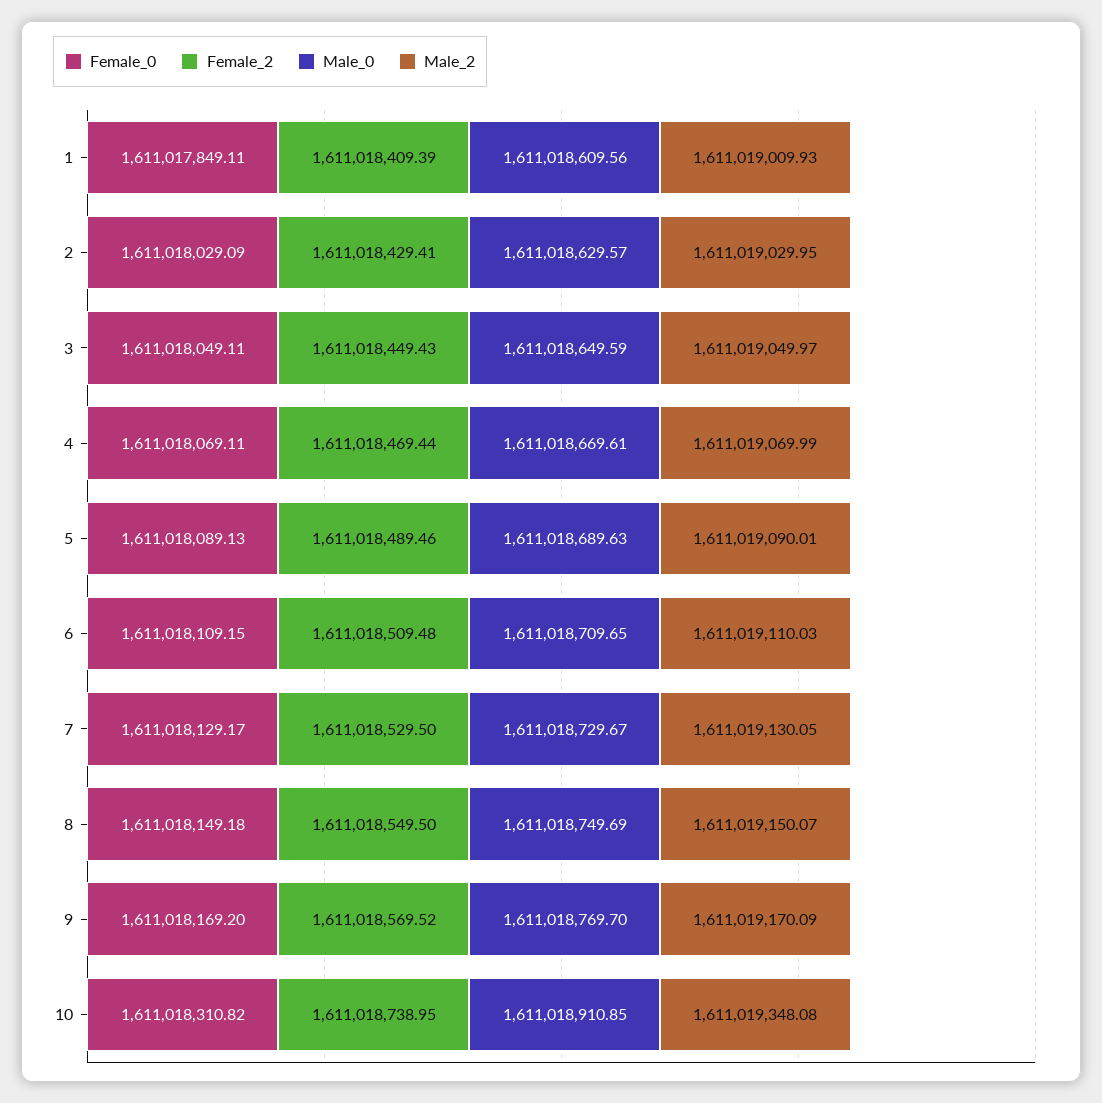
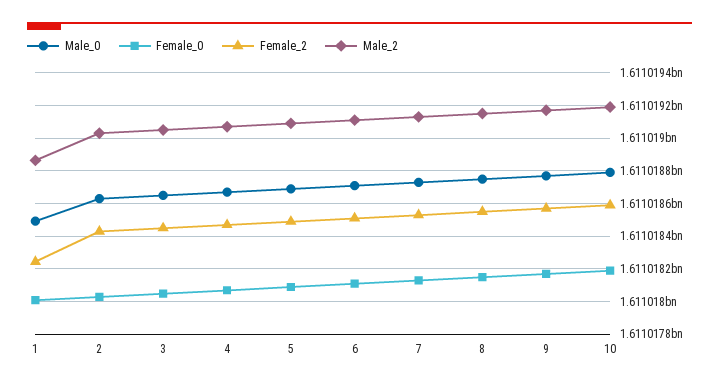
Female_0, 1: 1611017849.11 -> 1611018000
Female_2, 1: 1611018409.39 -> 1611018250
Male_0, 1: 1611018609.56 -> 1611018500
Male_2, 1: 1611019009.93 -> 1611018850
Female_0, 10: 1611018310.82 -> 1611018200
Female_2, 10: 1611018738.95 -> 1611018600
Male_0, 10: 1611018910.85 -> 1611018800
Male_2, 10: 1611019348.08 -> 1611019200

